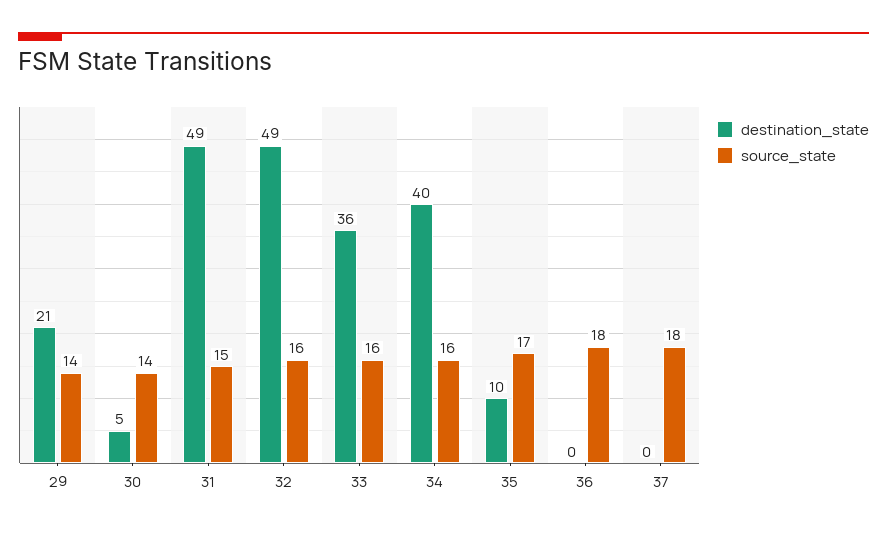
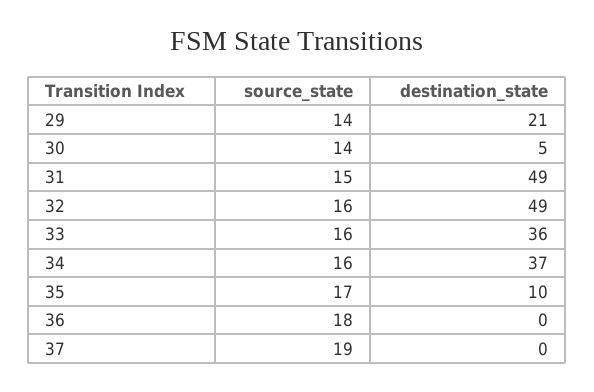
destination_state, 34: 40 -> 37
source_state, 37: 18 -> 19

